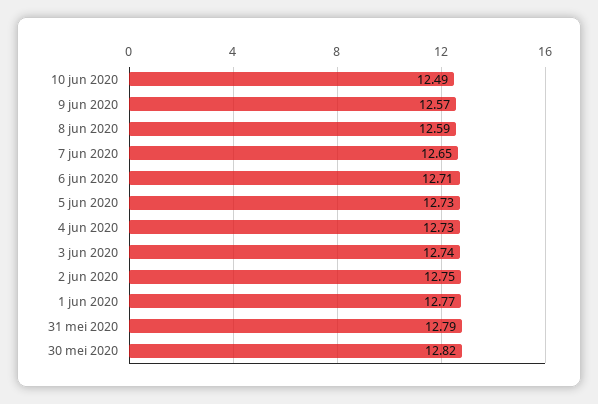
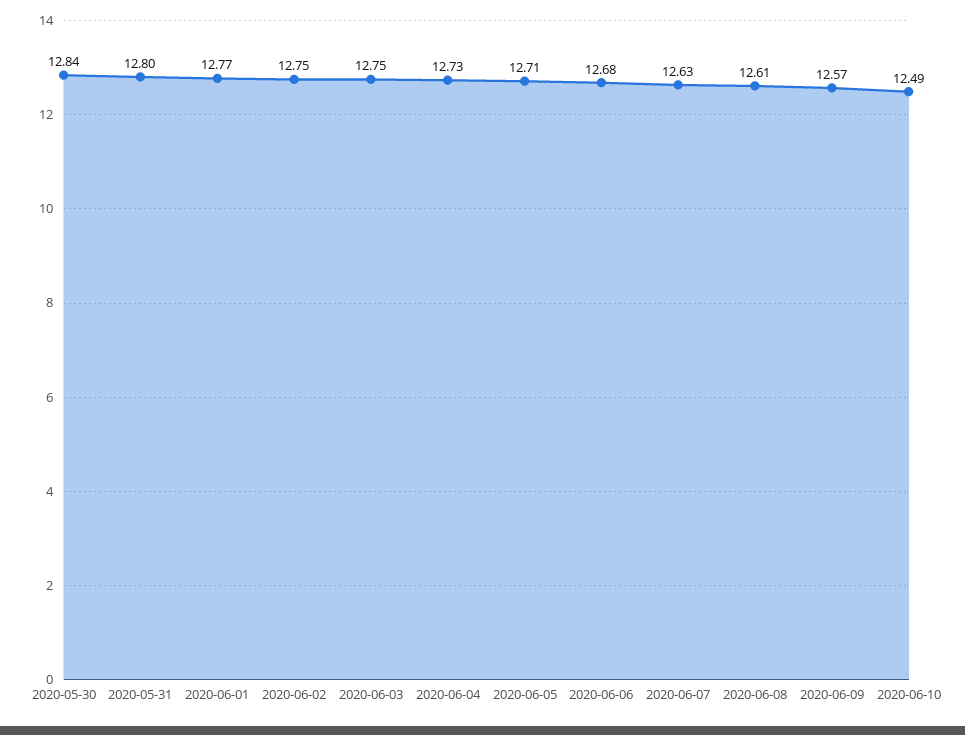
8 jun 2020: 12.59 -> 12.61
7 jun 2020: 12.65 -> 12.63
6 jun 2020: 12.71 -> 12.68
5 jun 2020: 12.73 -> 12.71
3 jun 2020: 12.74 -> 12.75
31 mei 2020: 12.79 -> 12.8
30 mei 2020: 12.82 -> 12.84

